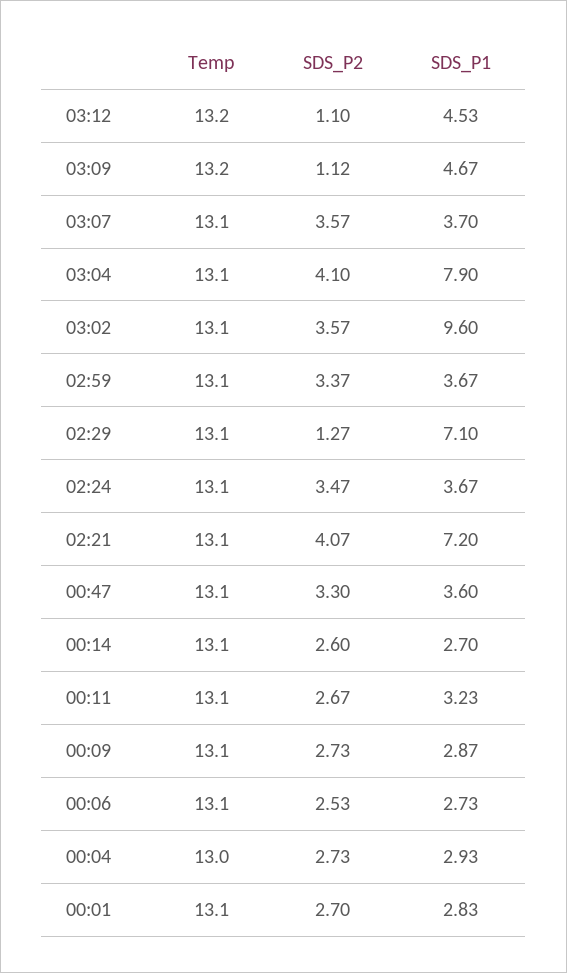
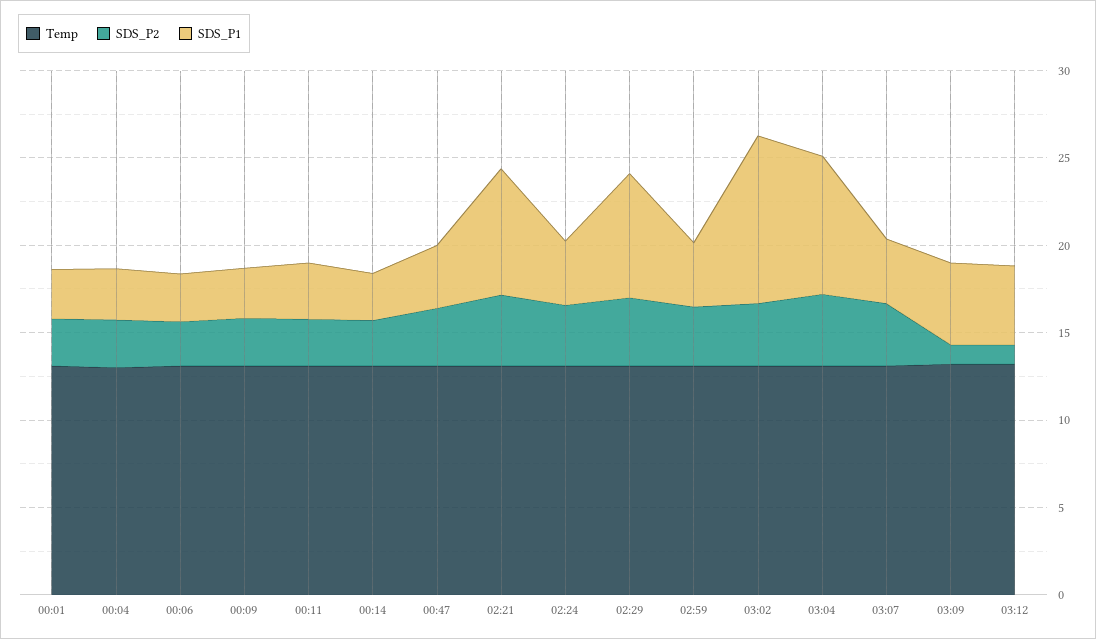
SDS_P2, 02:29: 1.27 -> 4

